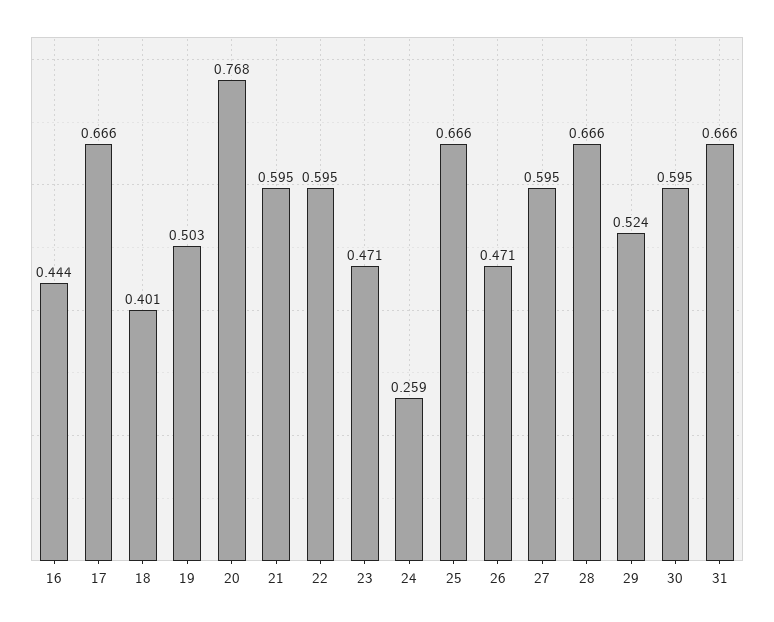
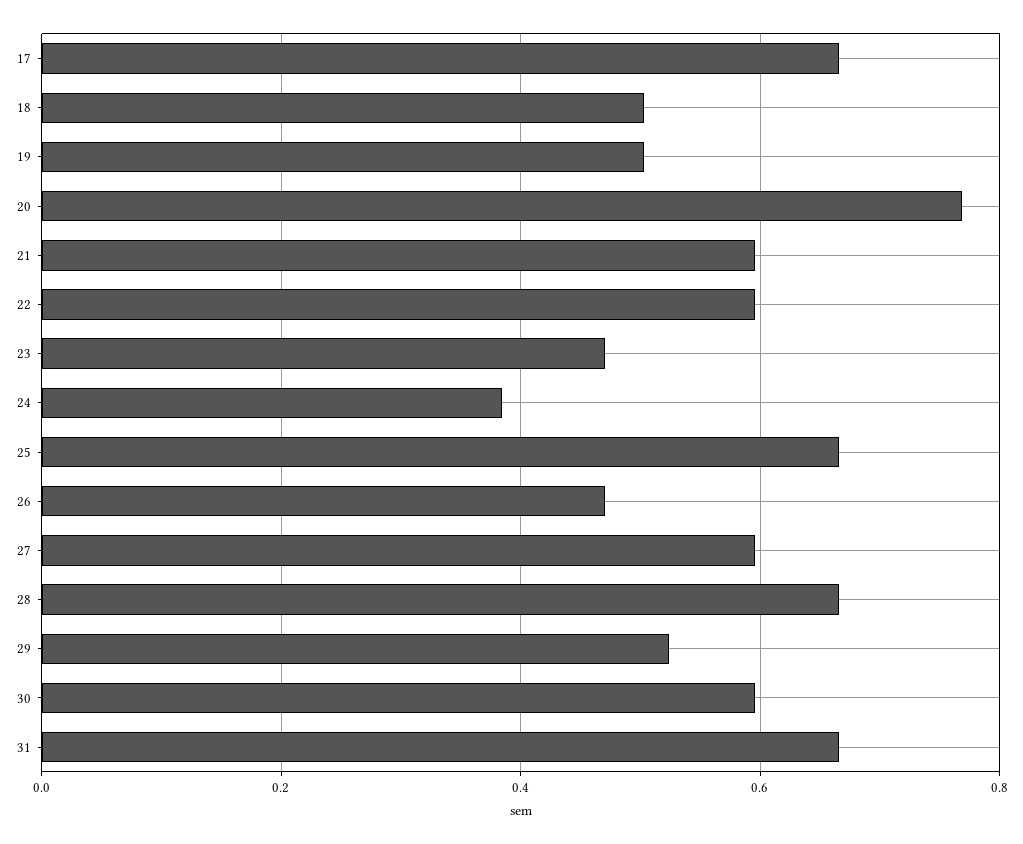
16: 0.444 -> none
18: 0.401 -> 0.5
24: 0.259 -> 0.38

